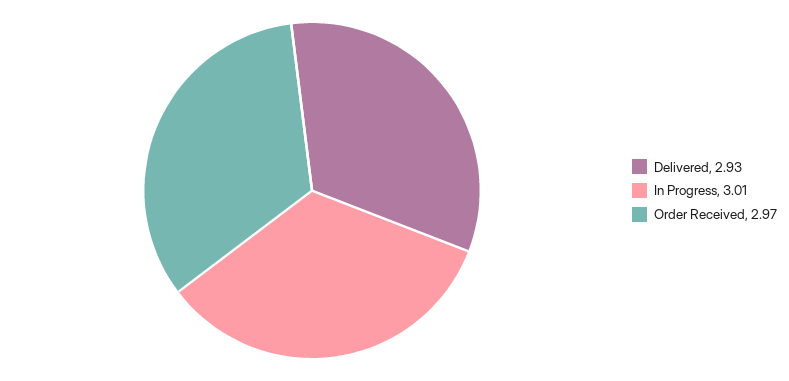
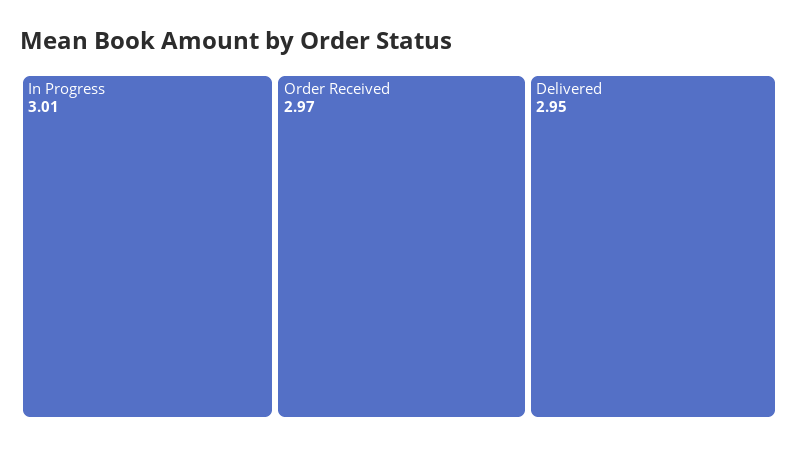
Delivered: 2.93 -> 2.95

